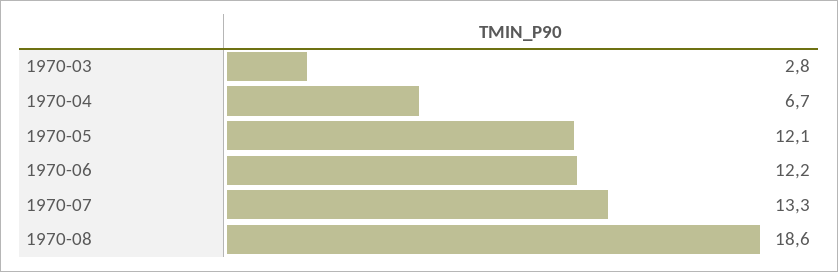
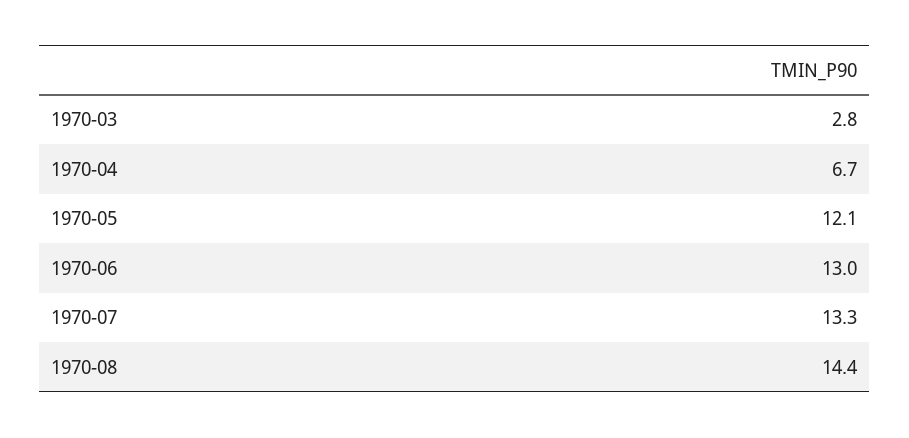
1970-06: 12.2 -> 13
1970-08: 18.6 -> 14.4

